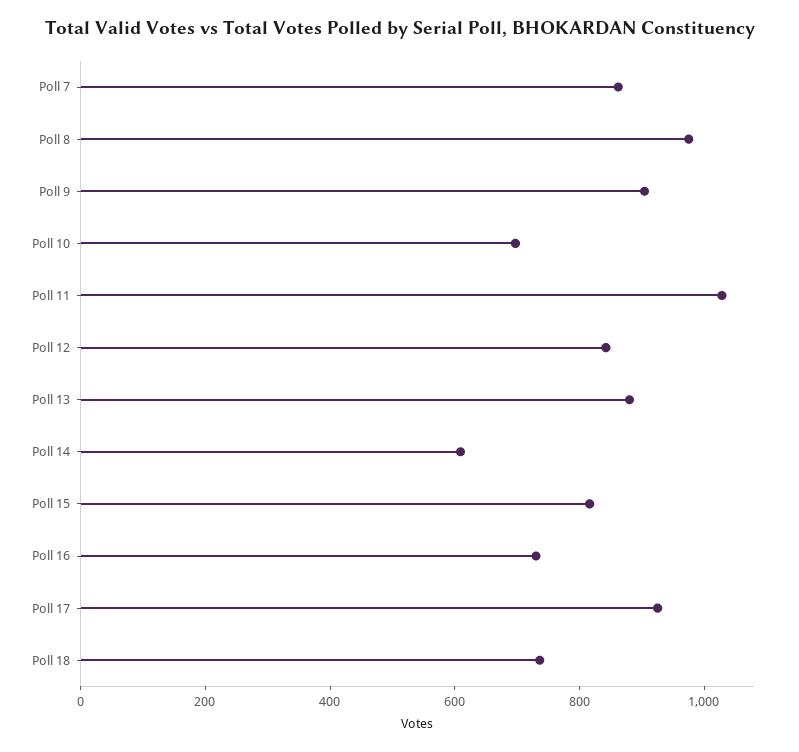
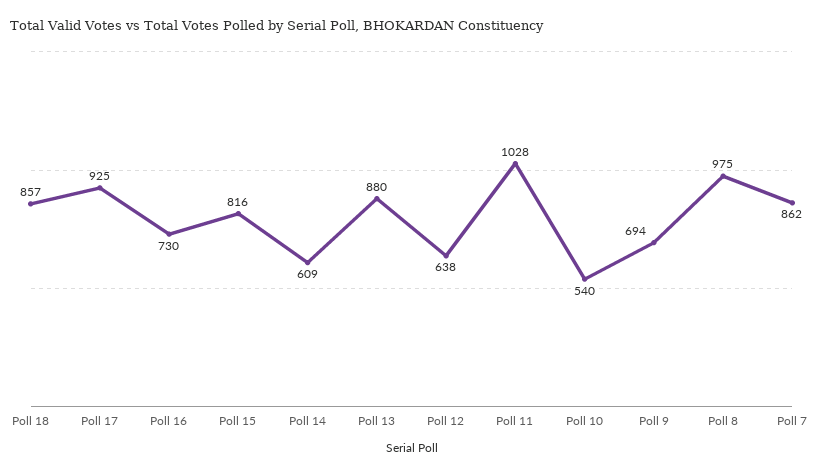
Poll 9: 900 -> 694
Poll 10: 700 -> 540
Poll 12: 850 -> 638
Poll 18: 750 -> 857

